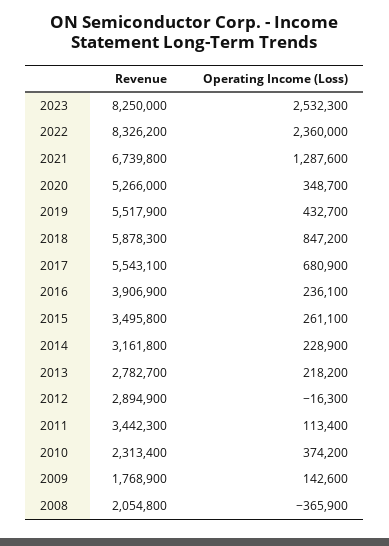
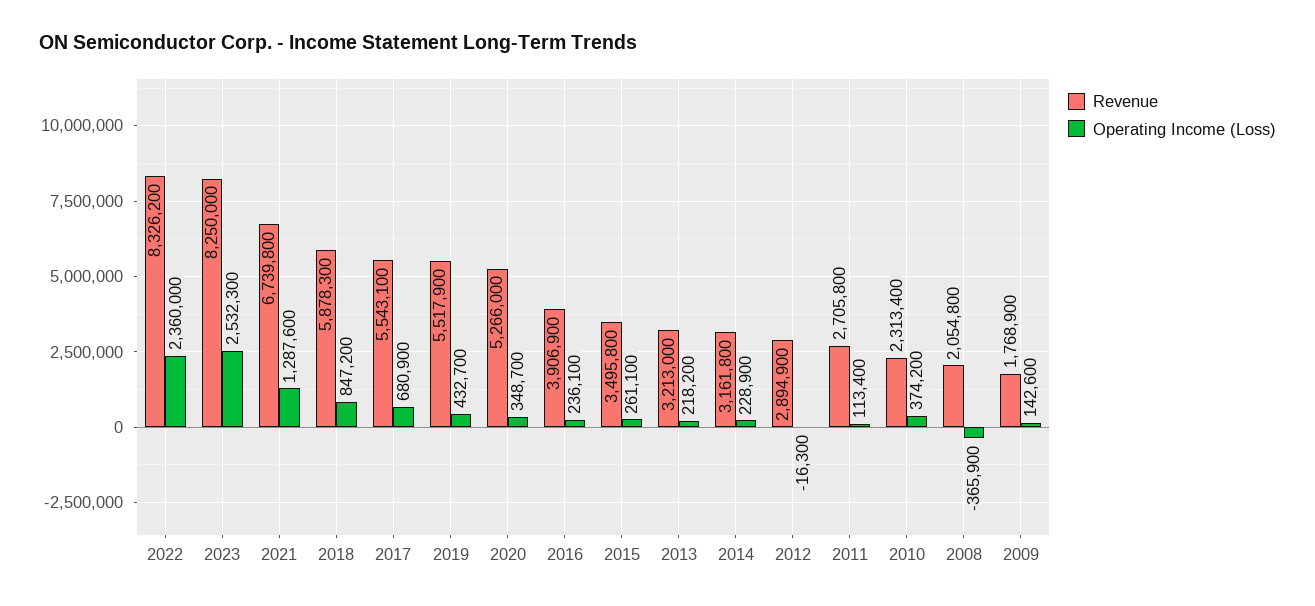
Revenue, 2013: 2782700 -> 3213000
Revenue, 2011: 3442300 -> 2705800

